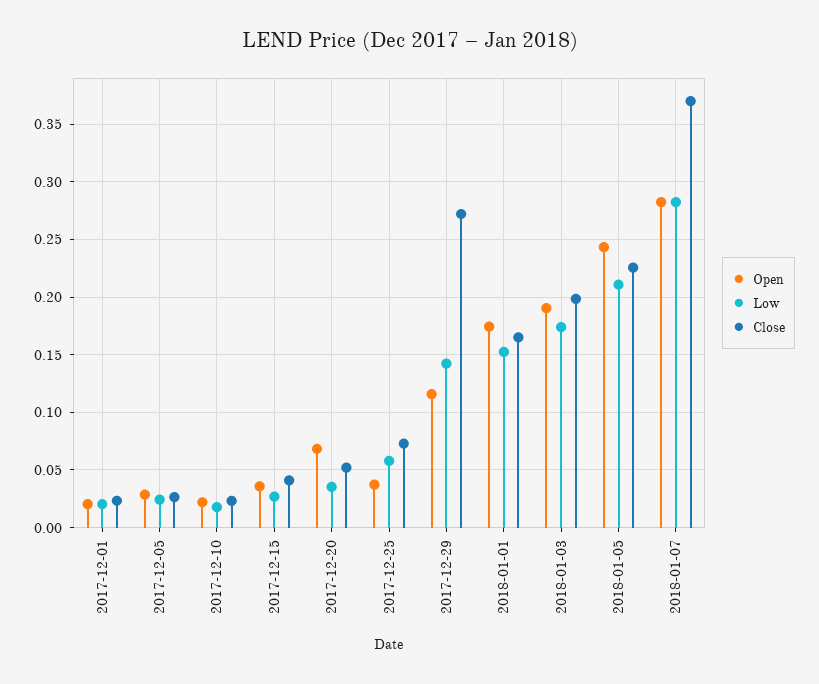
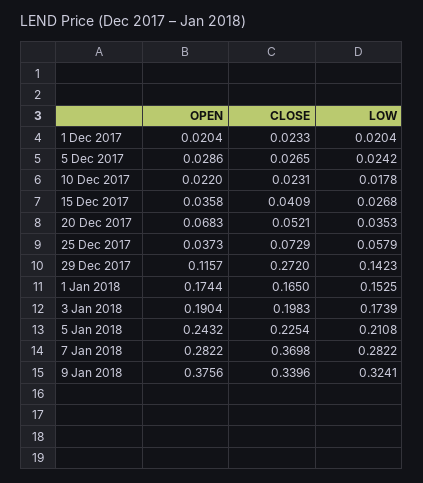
Open, 9 Jan 2018: none -> 0.3756
Close, 9 Jan 2018: none -> 0.3396
Low, 9 Jan 2018: none -> 0.3241

